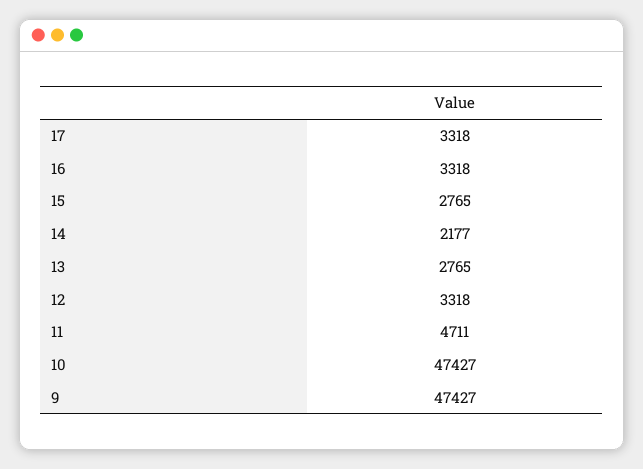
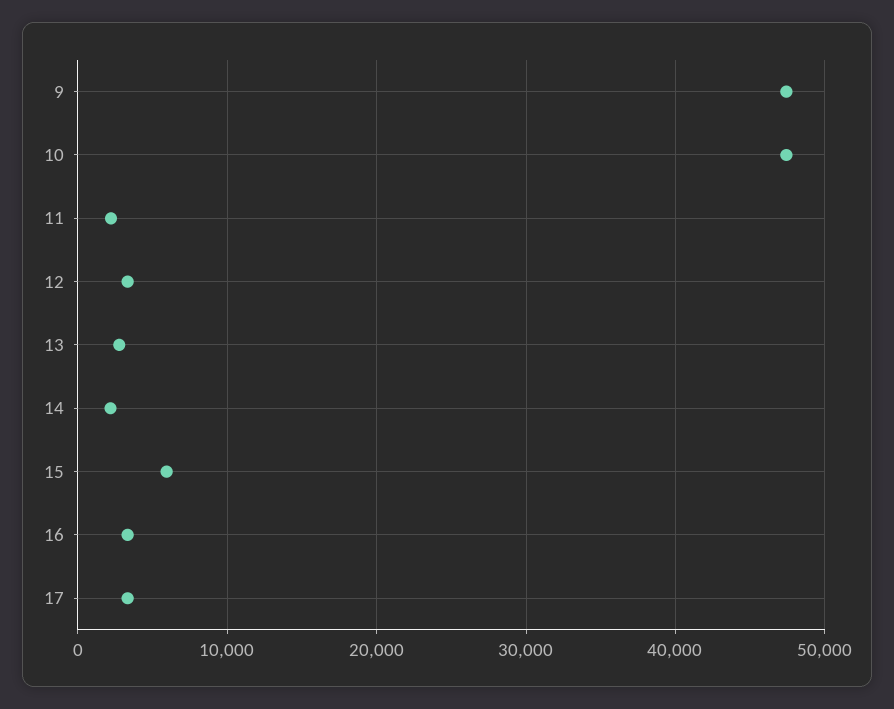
15: 2765 -> 6000
11: 4711 -> 2000

